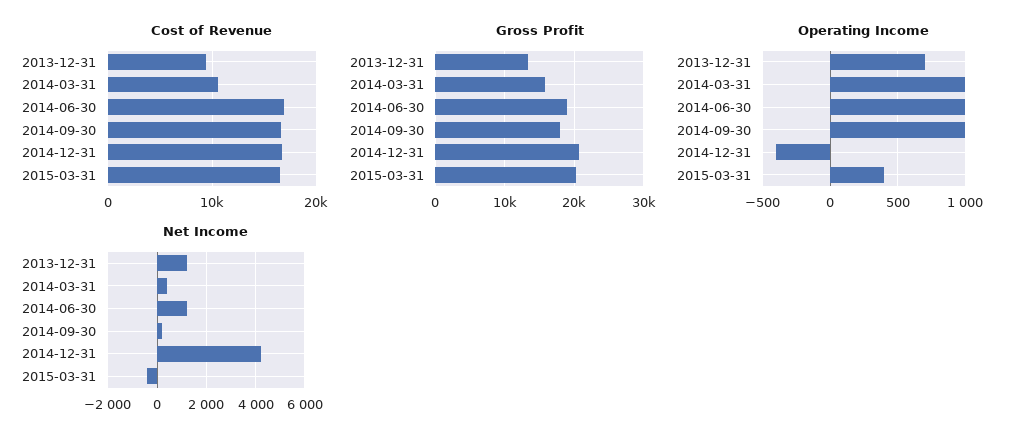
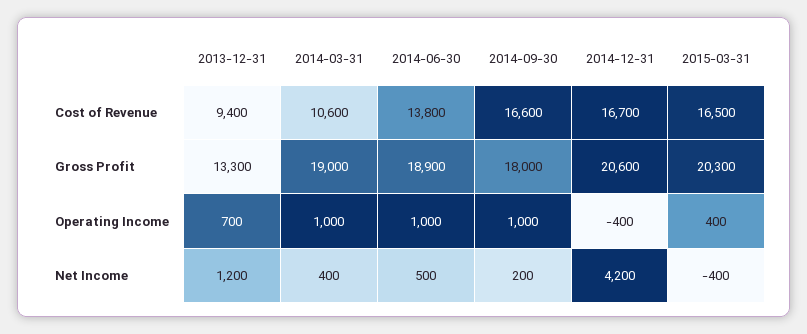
Cost of Revenue, 2014-06-30: 17000 -> 13800
Gross Profit, 2014-03-31: 16000 -> 19000
Net Income, 2014-06-30: 1250 -> 500

